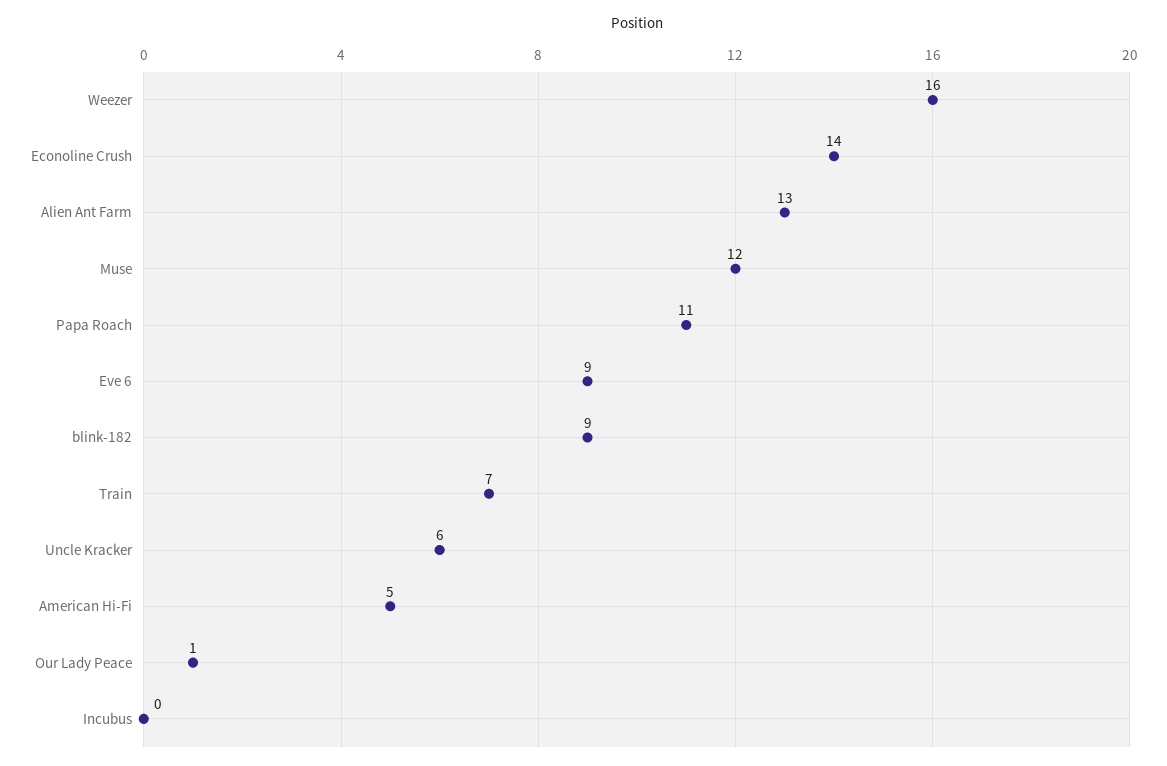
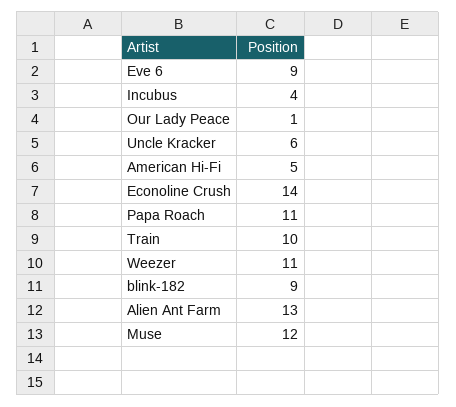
Weezer: 16 -> 11
Train: 7 -> 10
Incubus: 0 -> 4

